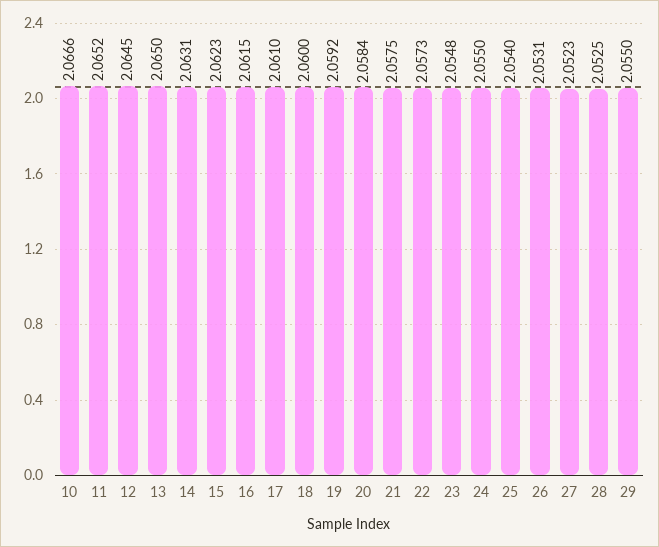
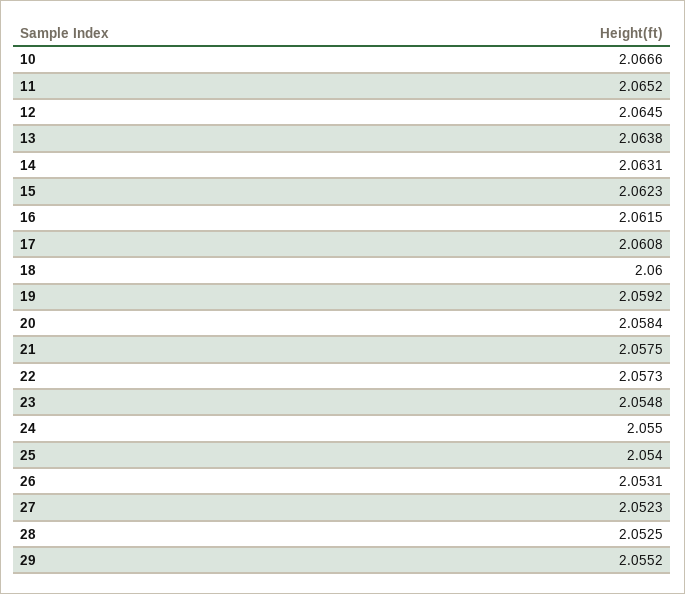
13: 2.065 -> 2.0638
17: 2.061 -> 2.0608
29: 2.055 -> 2.0552

